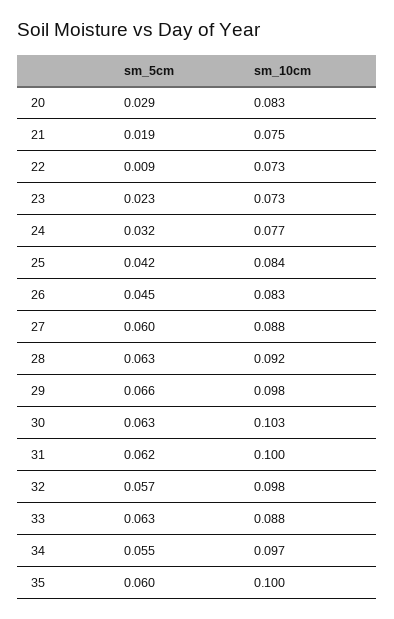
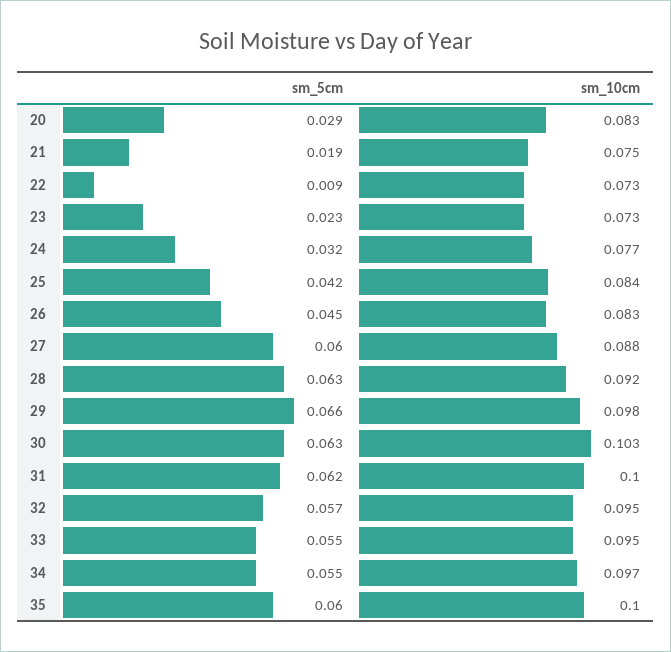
sm_10cm, 32: 0.098 -> 0.095
sm_5cm, 33: 0.063 -> 0.055
sm_10cm, 33: 0.088 -> 0.095

